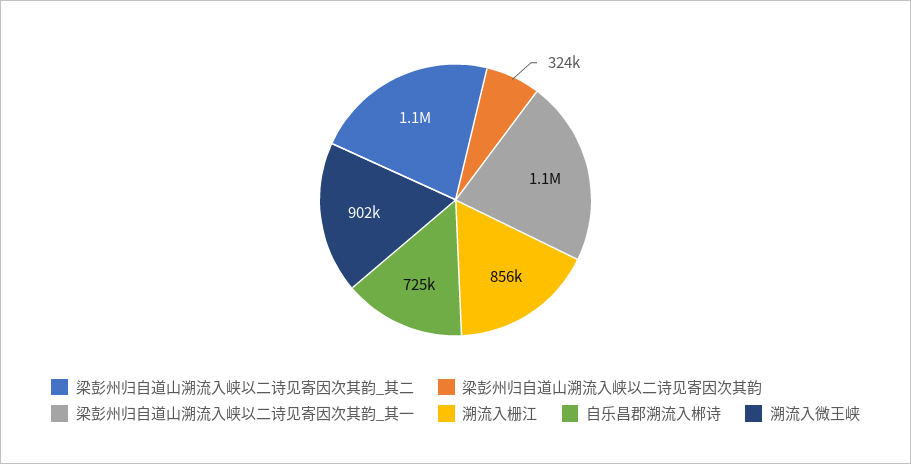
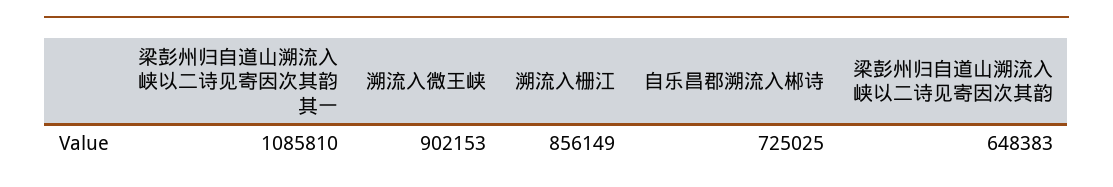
梁彭州归自道山溯流入峡以二诗见寄因次其韵_其二: 1100000 -> none
梁彭州归自道山溯流入峡以二诗见寄因次其韵: 324000 -> 648383

